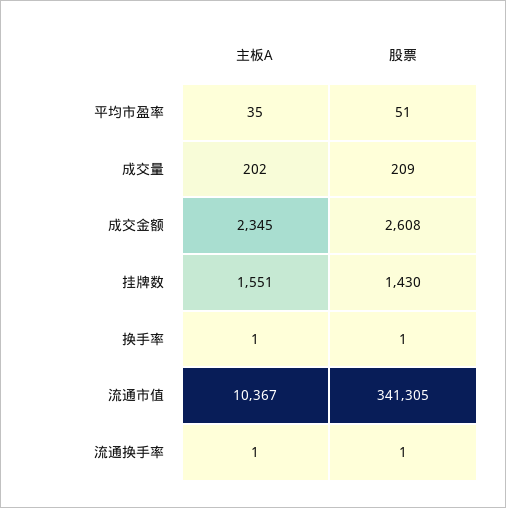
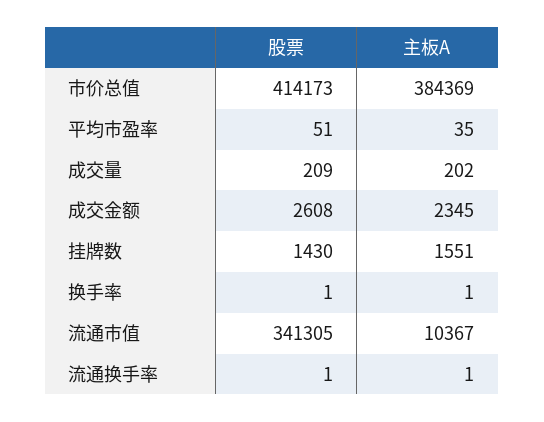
股票, 市价总值: none -> 414173
主板A, 市价总值: none -> 384369

